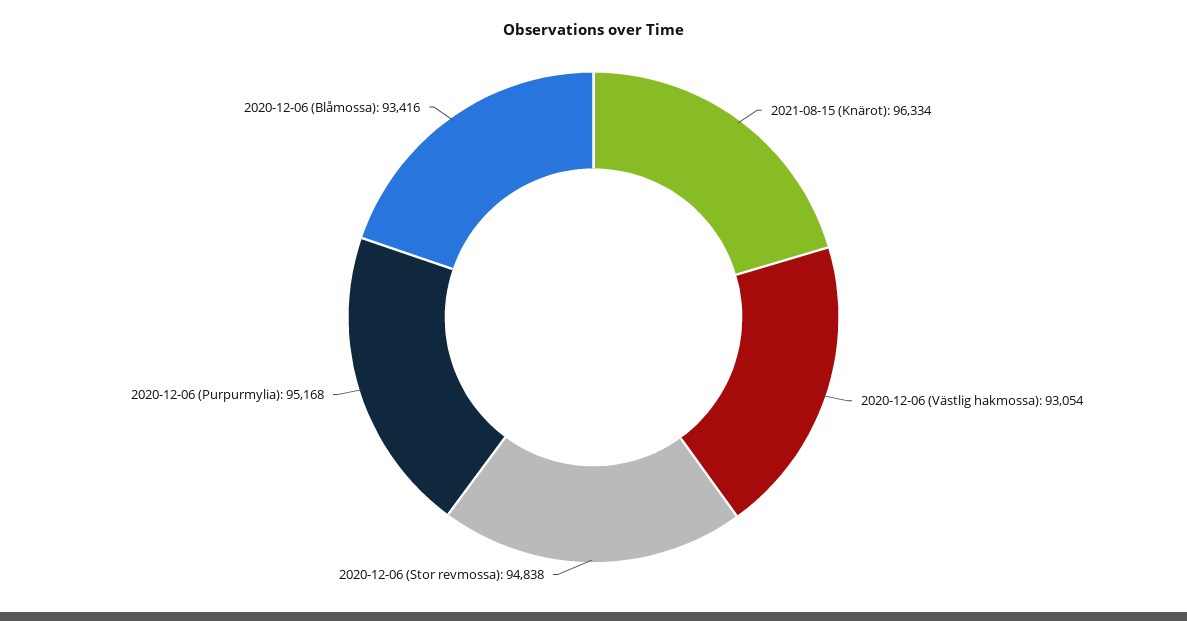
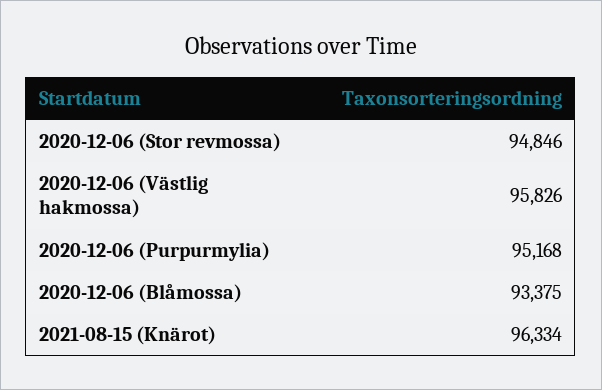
2020-12-06 (Västlig hakmossa): 93054 -> 95826
2020-12-06 (Stor revmossa): 94838 -> 94846
2020-12-06 (Blåmossa): 93416 -> 93375

